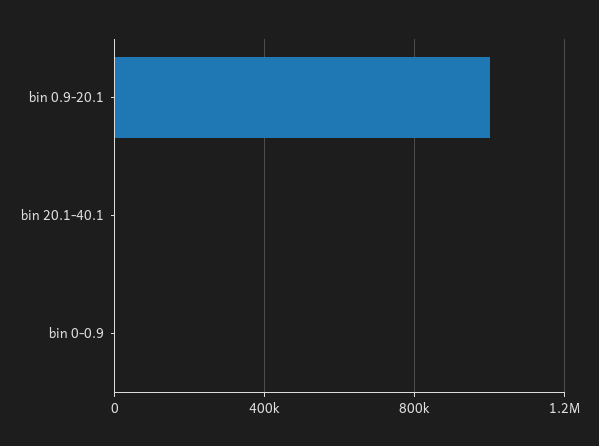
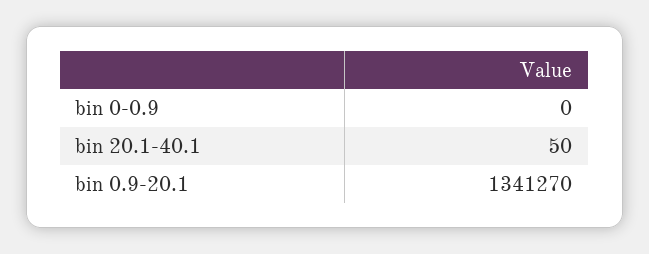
bin 0.9-20.1: 1000000 -> 1341270

